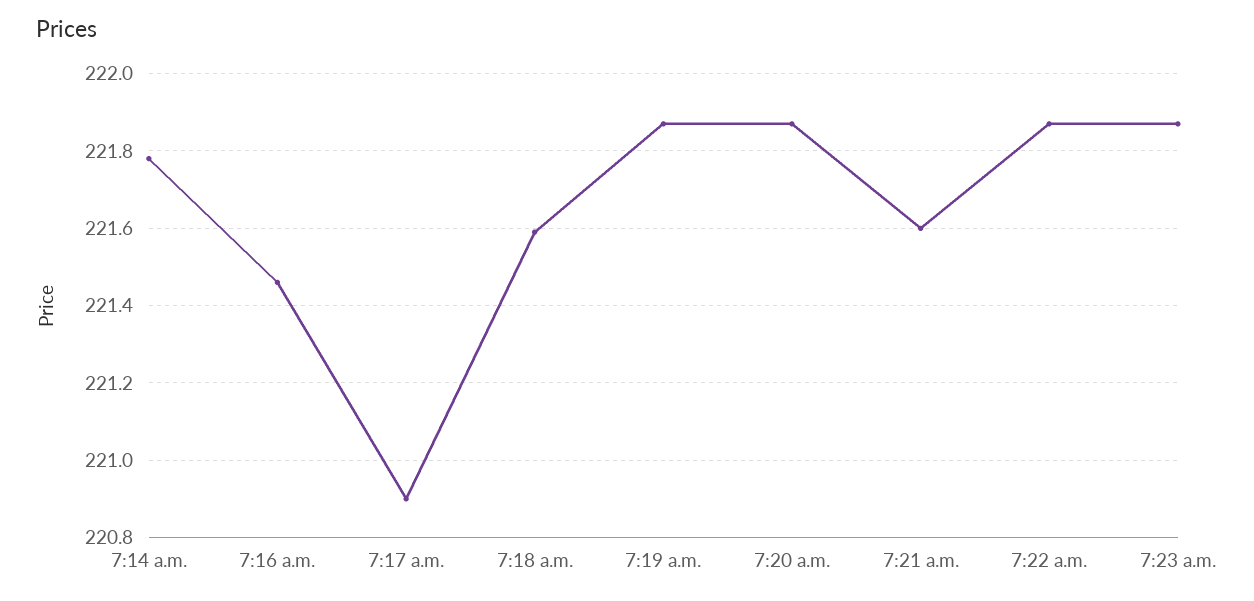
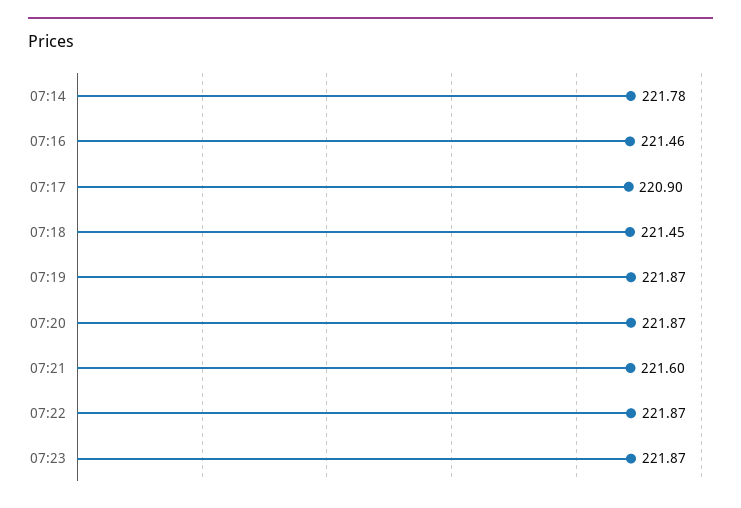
7:18 a.m.: 221.6 -> 221.45

